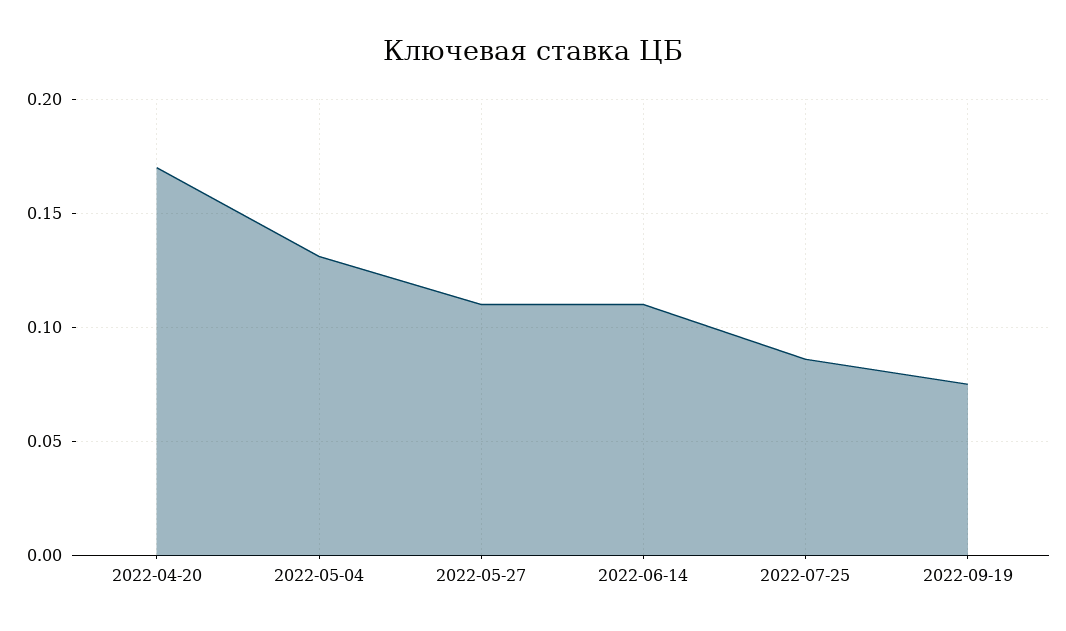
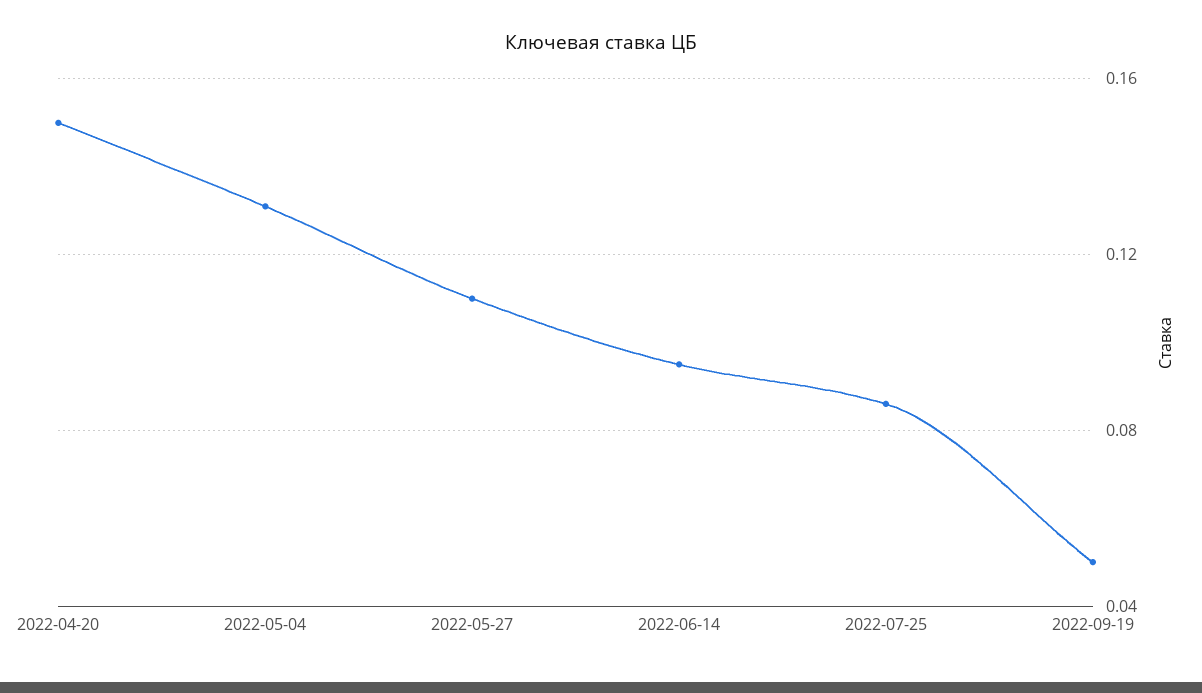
2022-04-20: 0.17 -> 0.15
2022-06-14: 0.11 -> 0.095
2022-09-19: 0.075 -> 0.05

